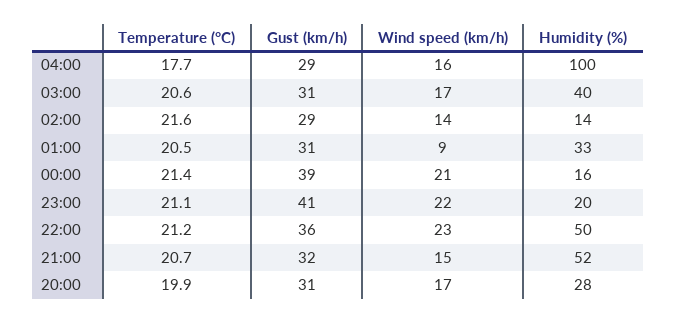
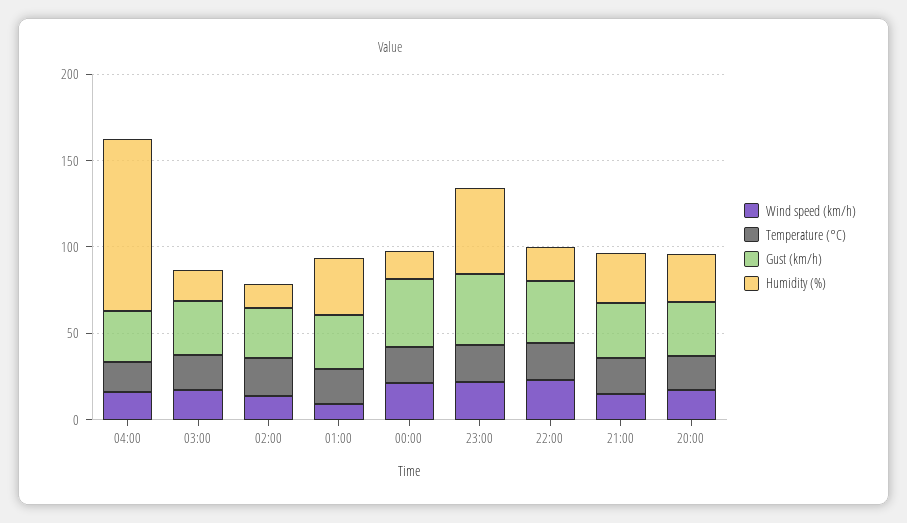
Humidity (%), 03:00: 40 -> 20
Humidity (%), 23:00: 20 -> 50
Humidity (%), 22:00: 50 -> 20
Humidity (%), 21:00: 52 -> 30

